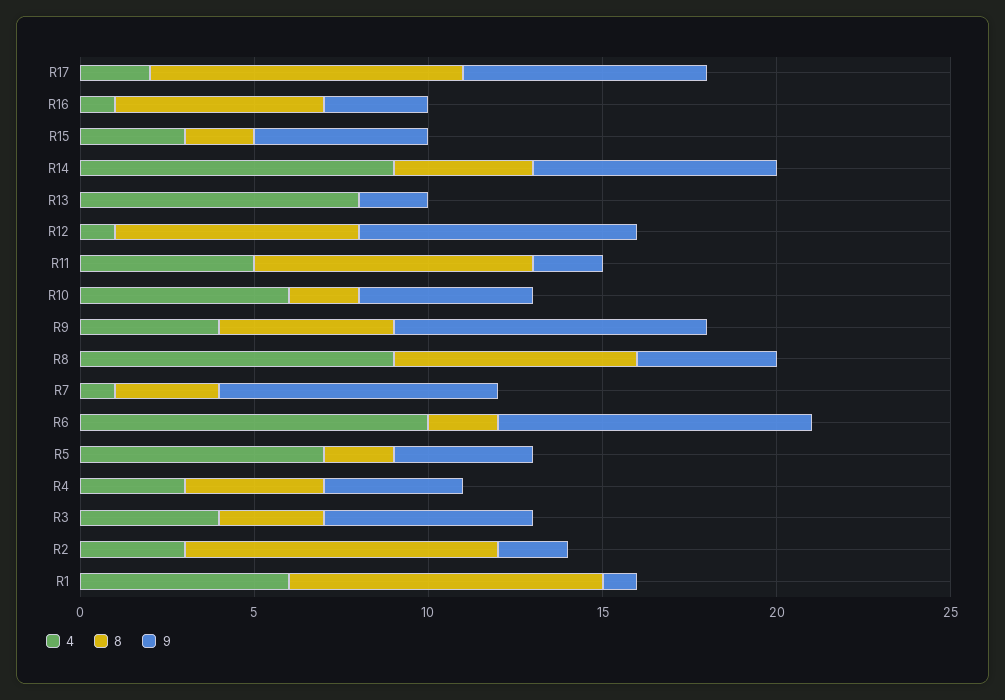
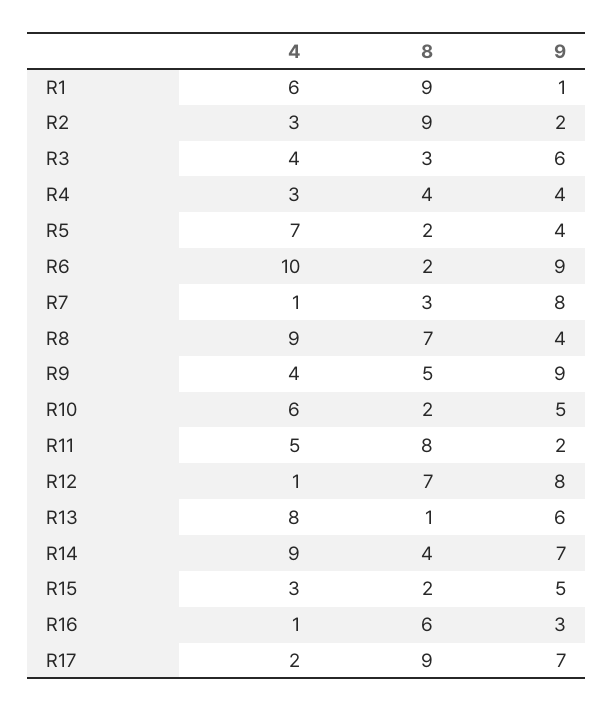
8, R13: 0 -> 1
9, R13: 2 -> 6

